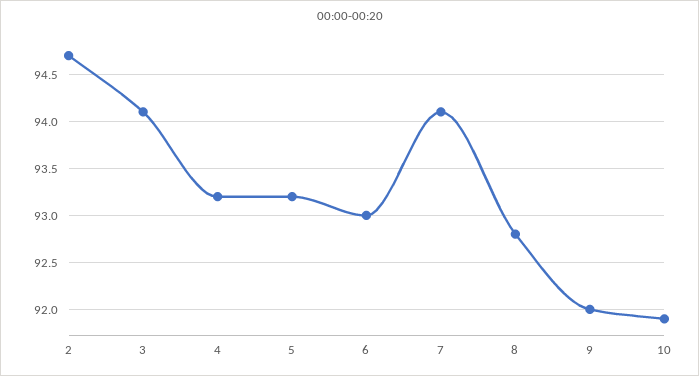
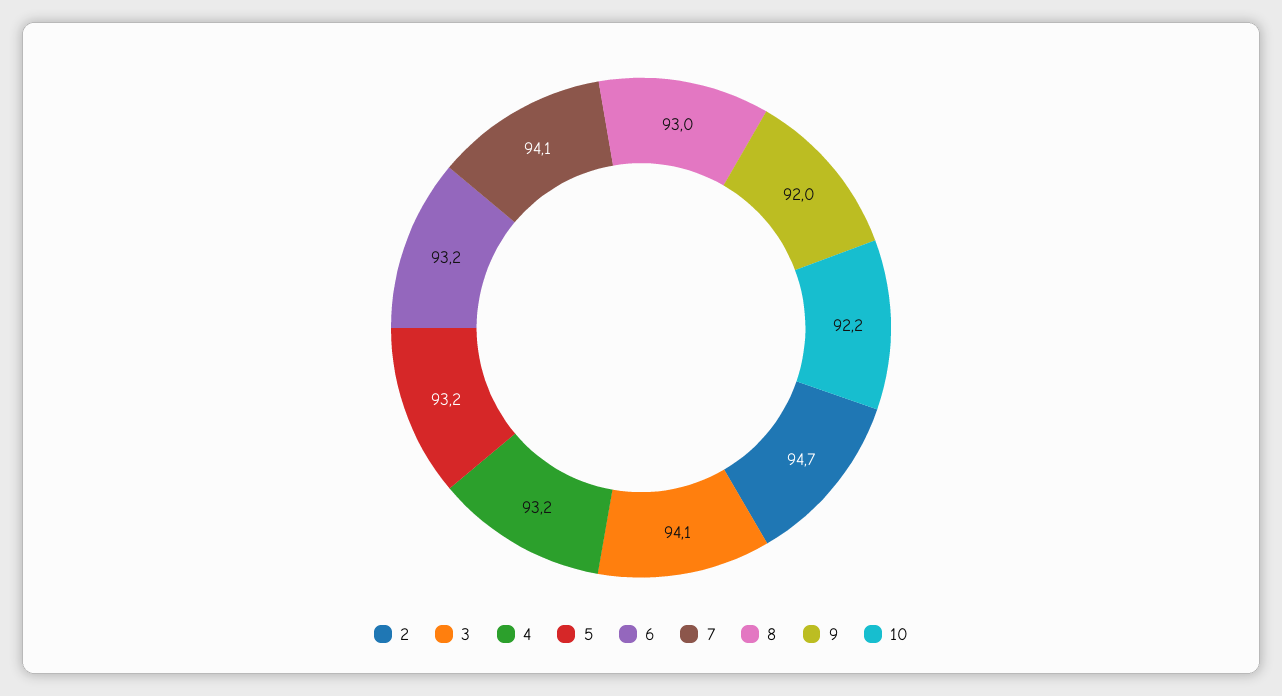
6: 93 -> 93.2
8: 92.8 -> 93
10: 91.9 -> 92.2

